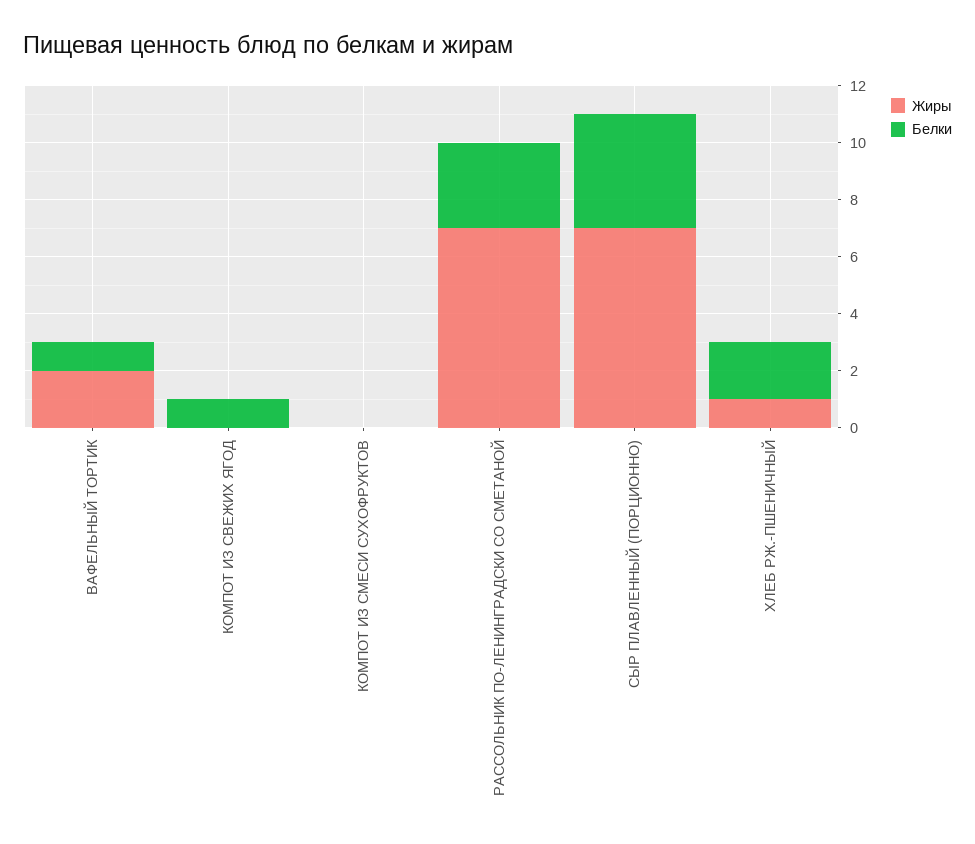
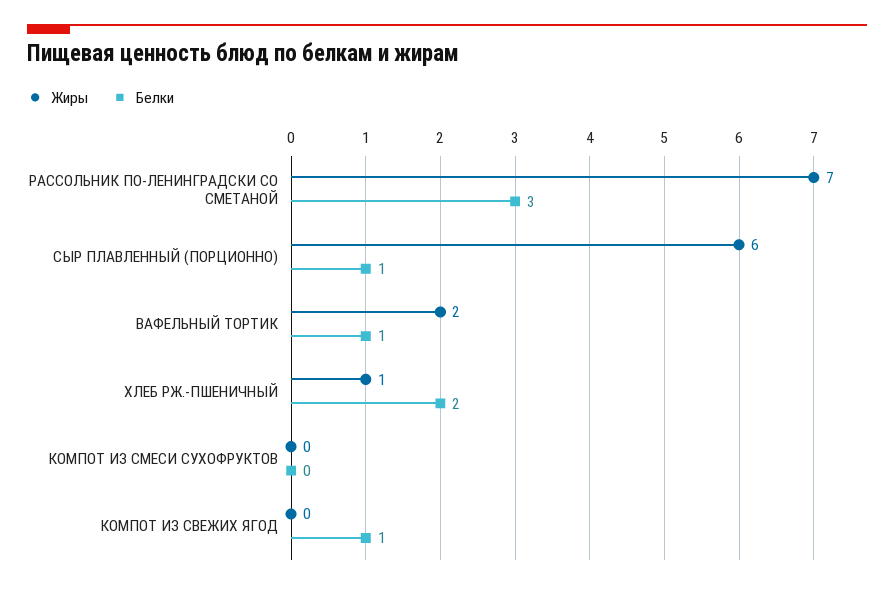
Жиры, СЫР ПЛАВЛЕННЫЙ (ПОРЦИОННО): 7 -> 6
Белки, СЫР ПЛАВЛЕННЫЙ (ПОРЦИОННО): 4 -> 1

